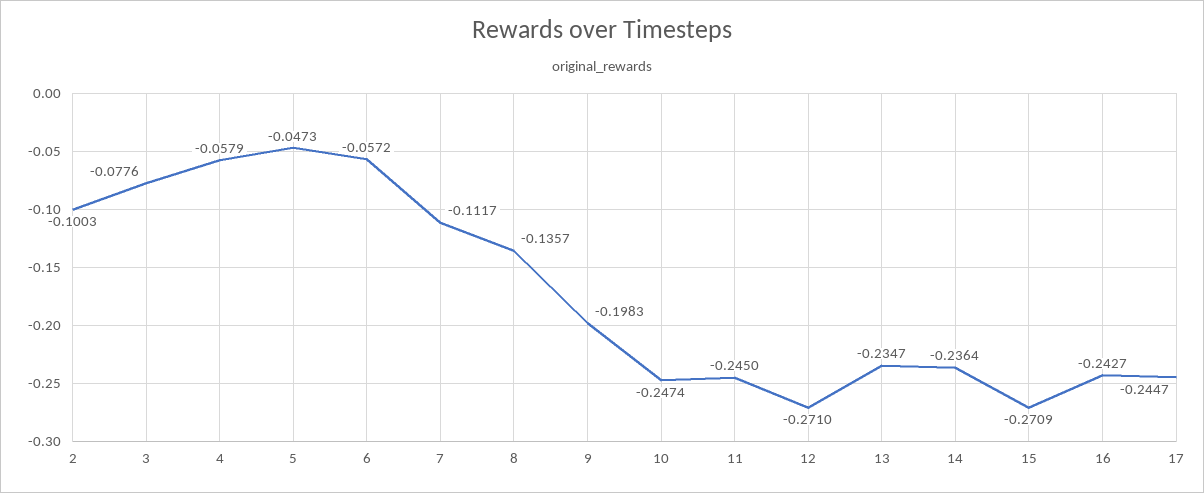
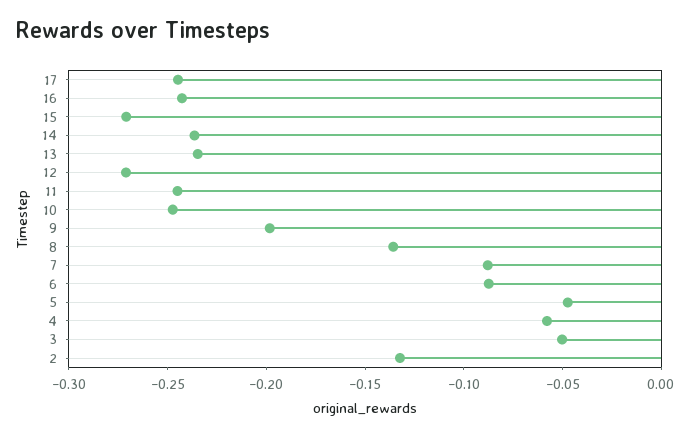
2: -0.1003 -> -0.13
3: -0.0776 -> -0.05
6: -0.0572 -> -0.09
7: -0.1117 -> -0.09

